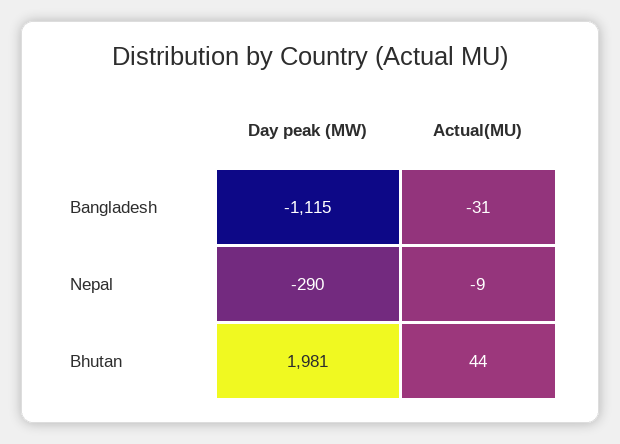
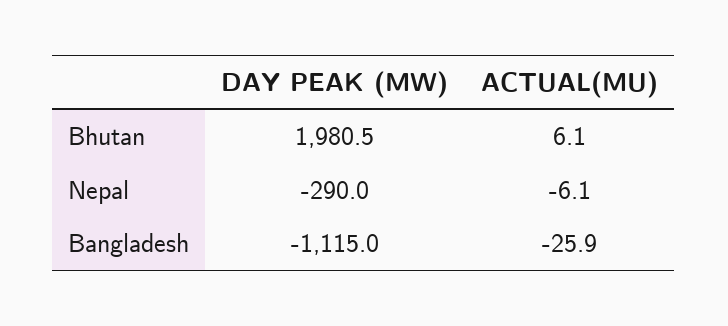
Actual(MU), Bangladesh: -31 -> -25.9
Actual(MU), Nepal: -9 -> -6.1
Actual(MU), Bhutan: 44 -> 6.1

